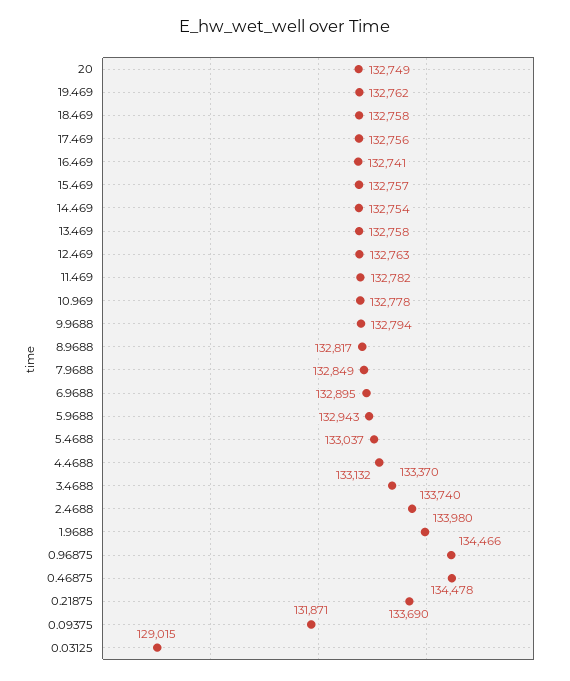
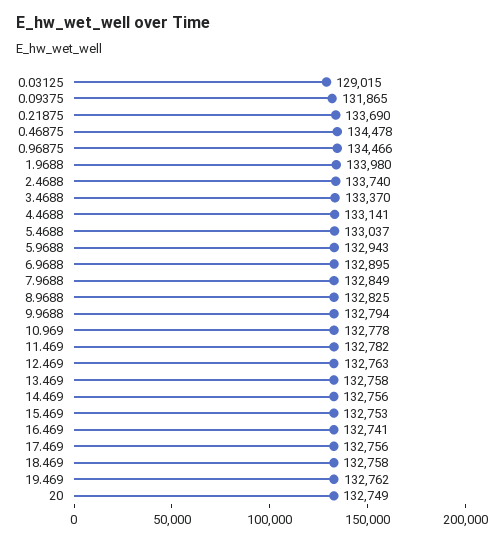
15.469: 132757 -> 132753
14.469: 132754 -> 132756
8.9688: 132817 -> 132825
4.4688: 133132 -> 133141
0.09375: 131871 -> 131865

